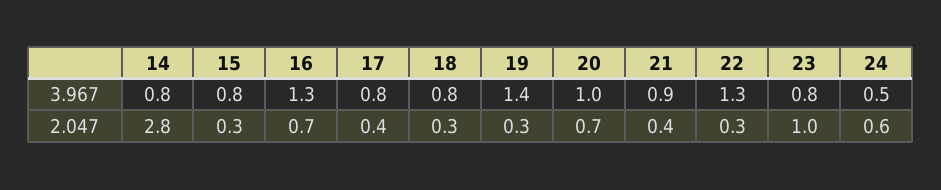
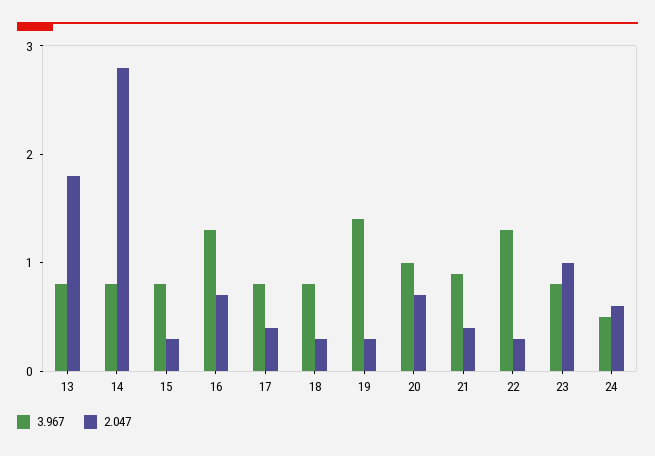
3.967, 13: none -> 0.8
2.047, 13: none -> 1.8

